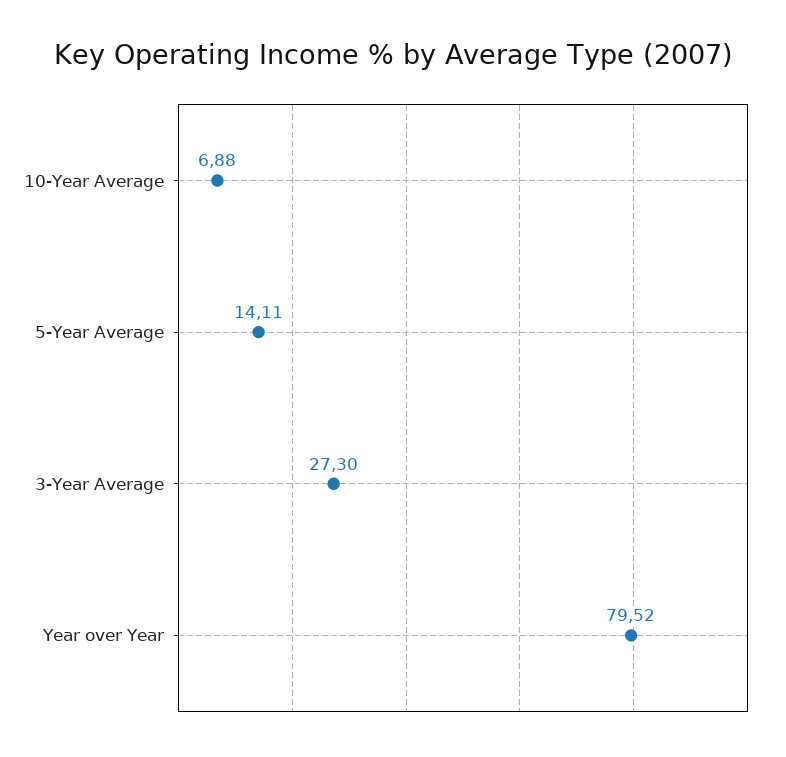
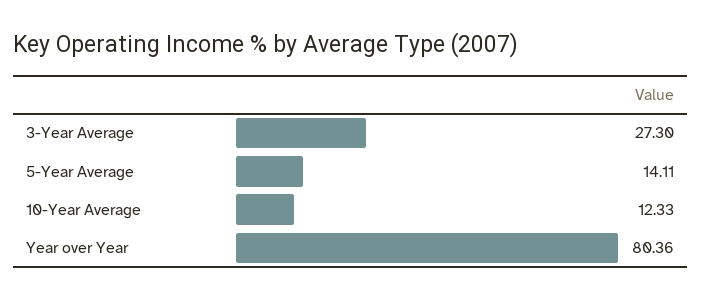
10-Year Average: 6.88 -> 12.33
Year over Year: 79.52 -> 80.36

